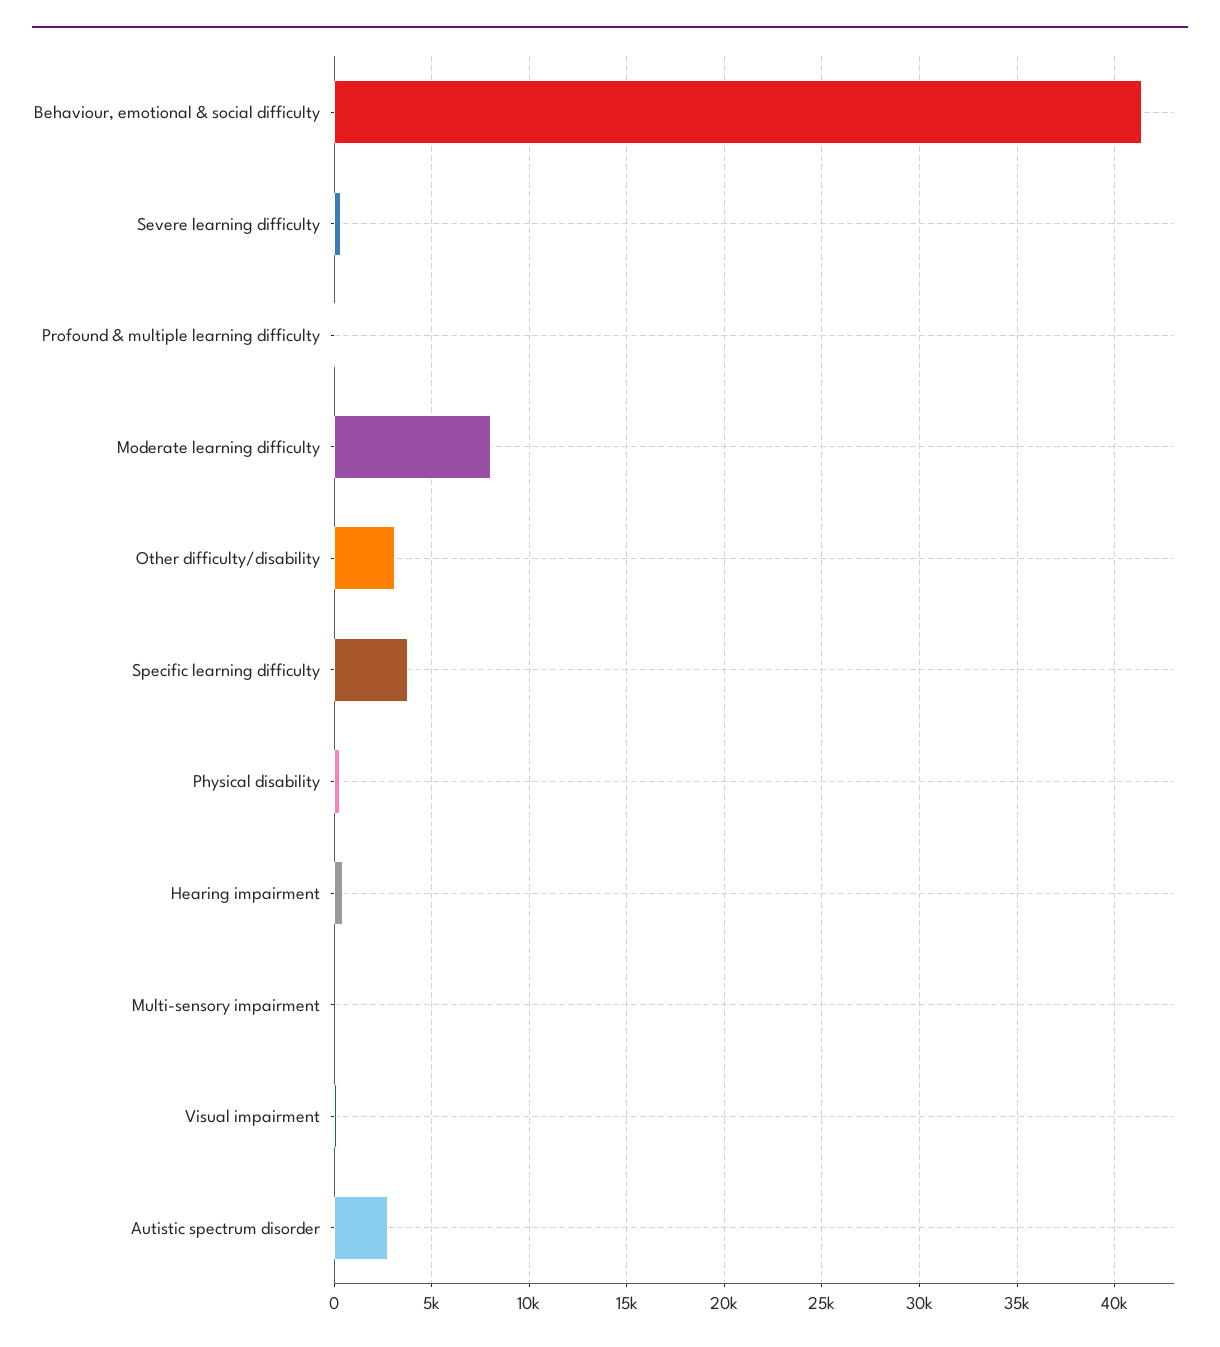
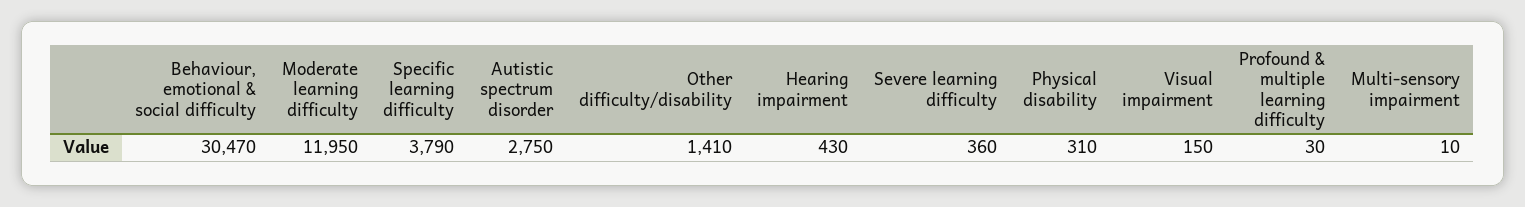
Behaviour, emotional & social difficulty: 41500 -> 30470
Moderate learning difficulty: 8000 -> 11950
Other difficulty/disability: 3000 -> 1410

